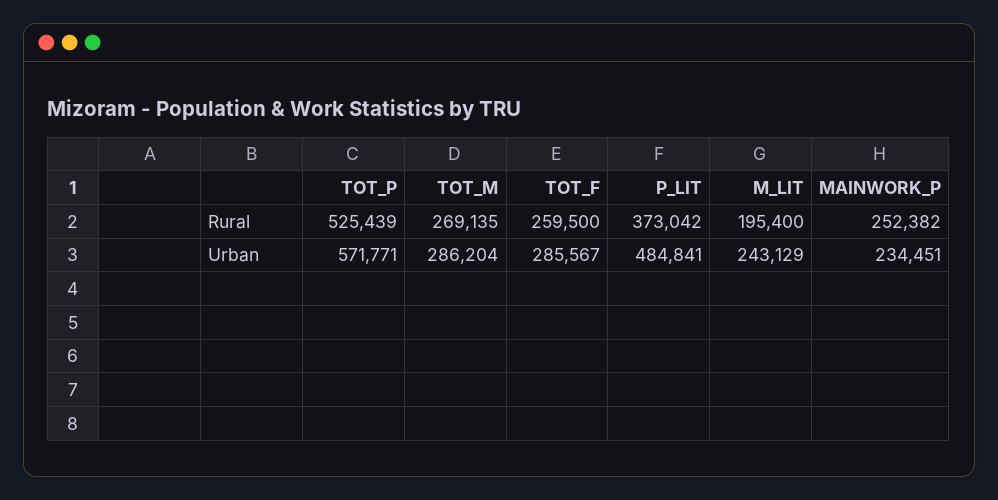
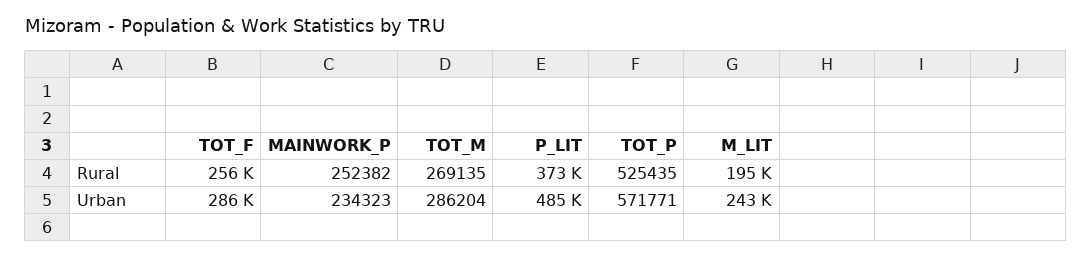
TOT_P, Rural: 525439 -> 525435
TOT_F, Rural: 259500 -> 256000
MAINWORK_P, Urban: 234451 -> 234323

